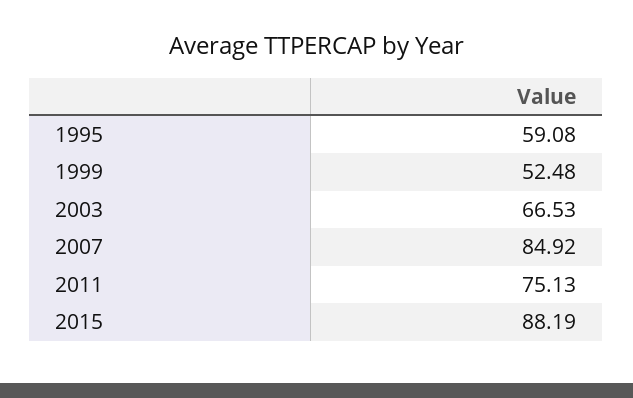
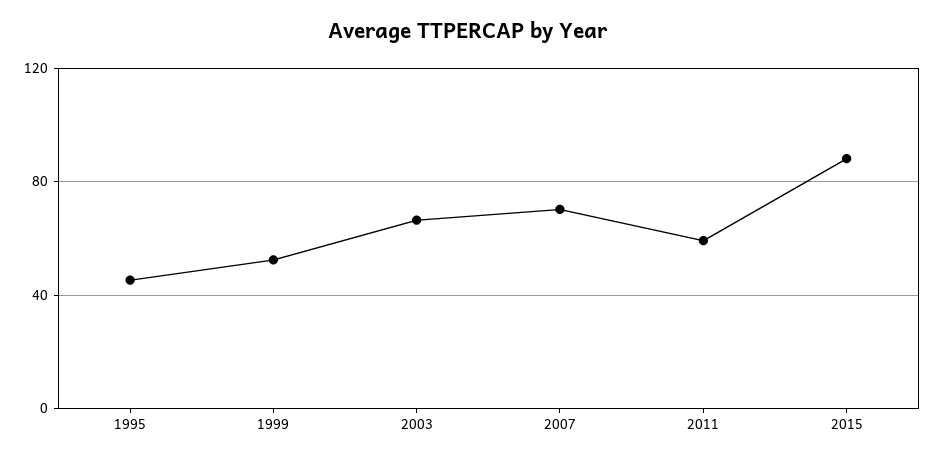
1995: 59.08 -> 45
2007: 84.92 -> 70
2011: 75.13 -> 60

